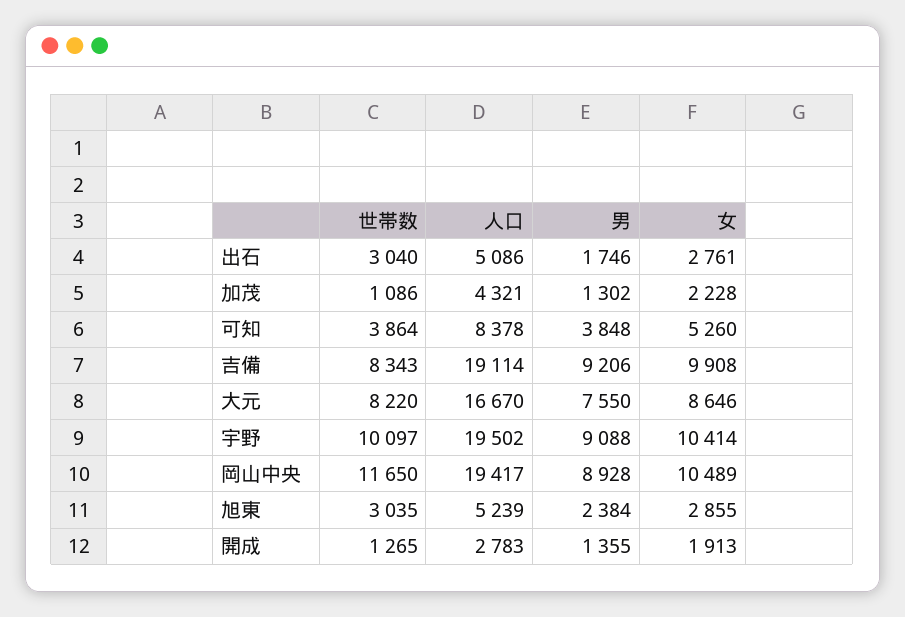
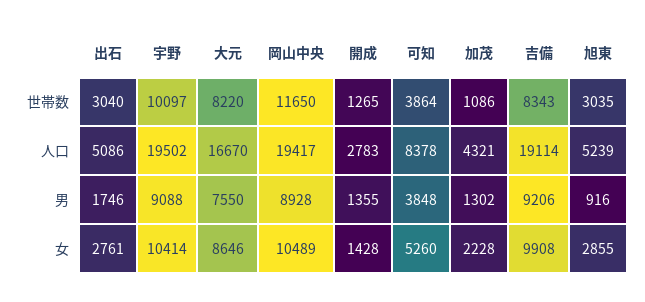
男, 旭東: 2384 -> 916
女, 開成: 1913 -> 1428

